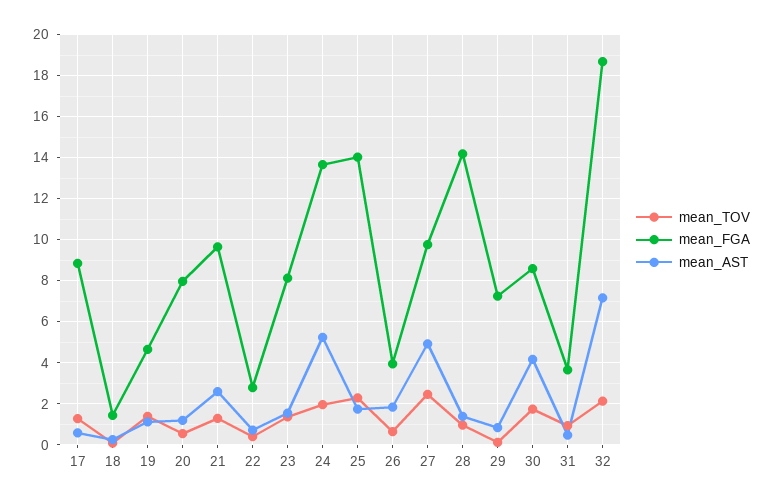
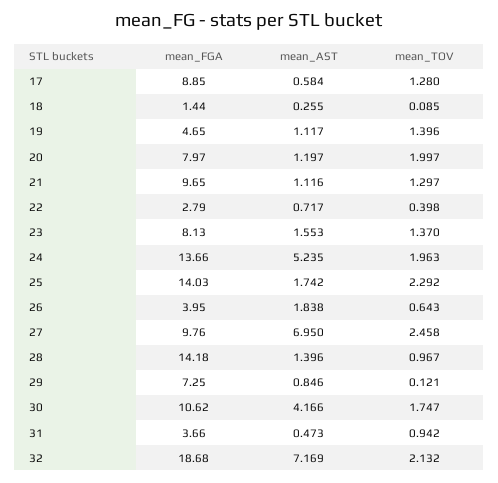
mean_TOV, 20: 0.5 -> 1.997
mean_AST, 21: 2.5 -> 1.116
mean_AST, 27: 5 -> 6.95
mean_FGA, 30: 8.5 -> 10.62

